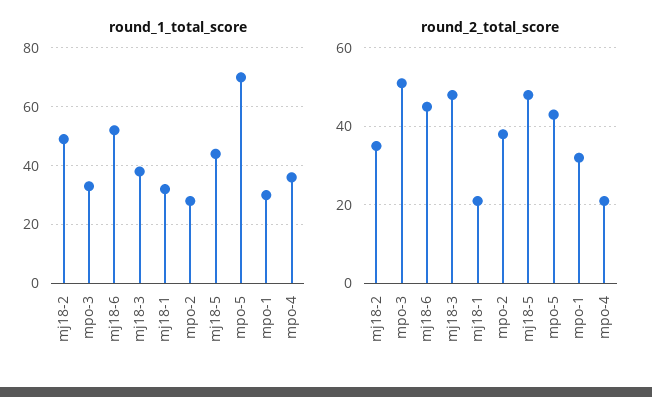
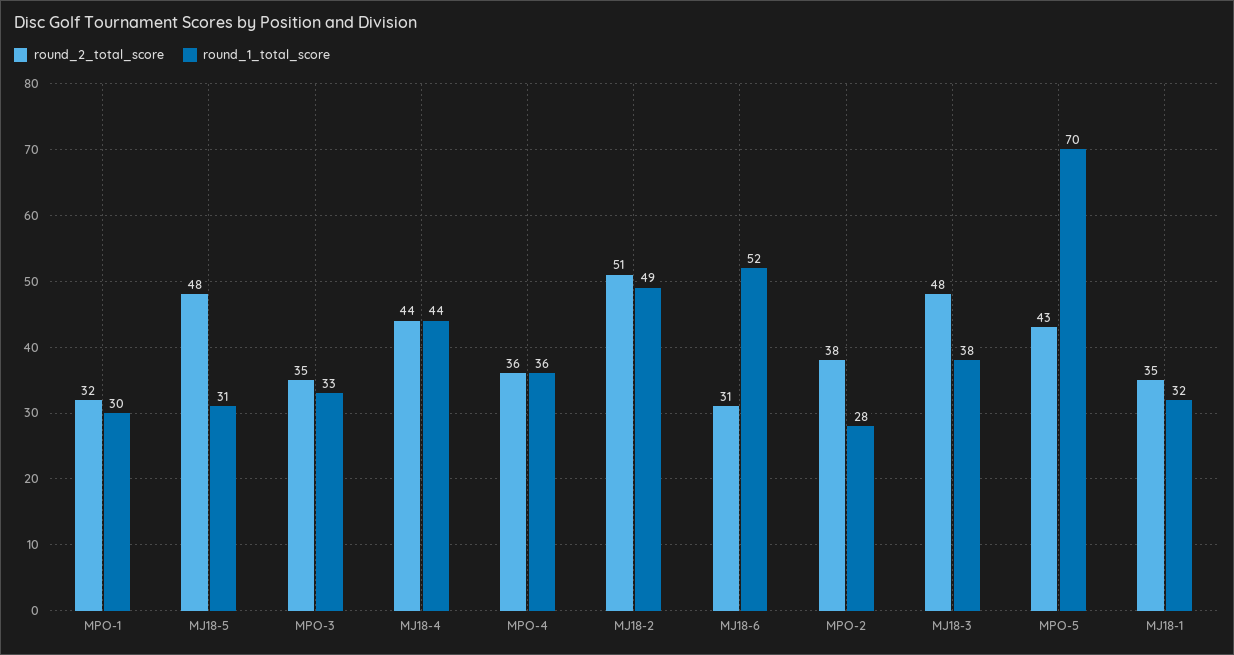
round_1_total_score, mj18-5: 45 -> 31
round_2_total_score, mj18-2: 35 -> 51
round_2_total_score, mpo-3: 50 -> 35
round_2_total_score, mj18-6: 45 -> 31
round_2_total_score, mj18-1: 20 -> 35
round_2_total_score, mpo-4: 20 -> 36
round_2_total_score, MJ18-4: none -> 44
round_1_total_score, MJ18-4: none -> 44

